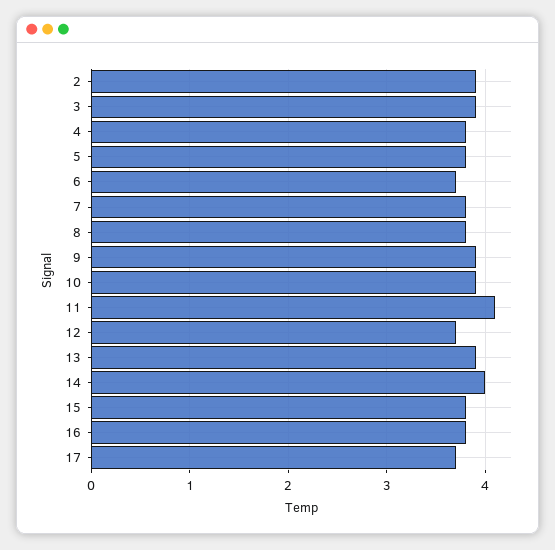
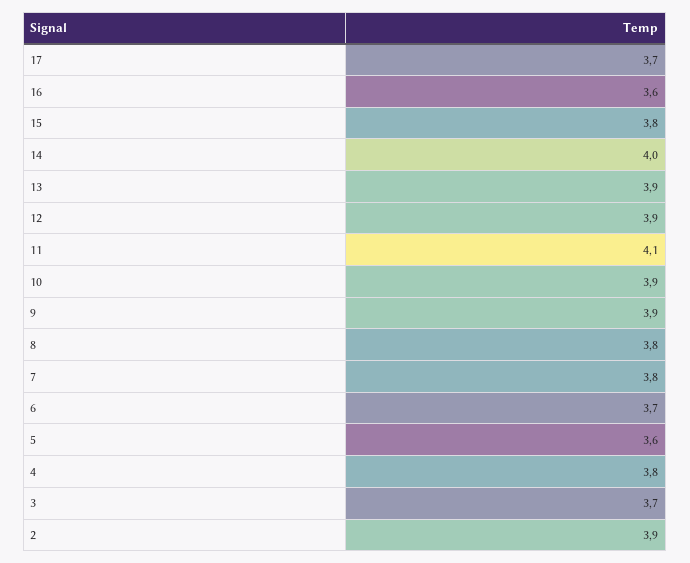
3: 3.9 -> 3.7
5: 3.8 -> 3.6
12: 3.7 -> 3.9
16: 3.8 -> 3.6

